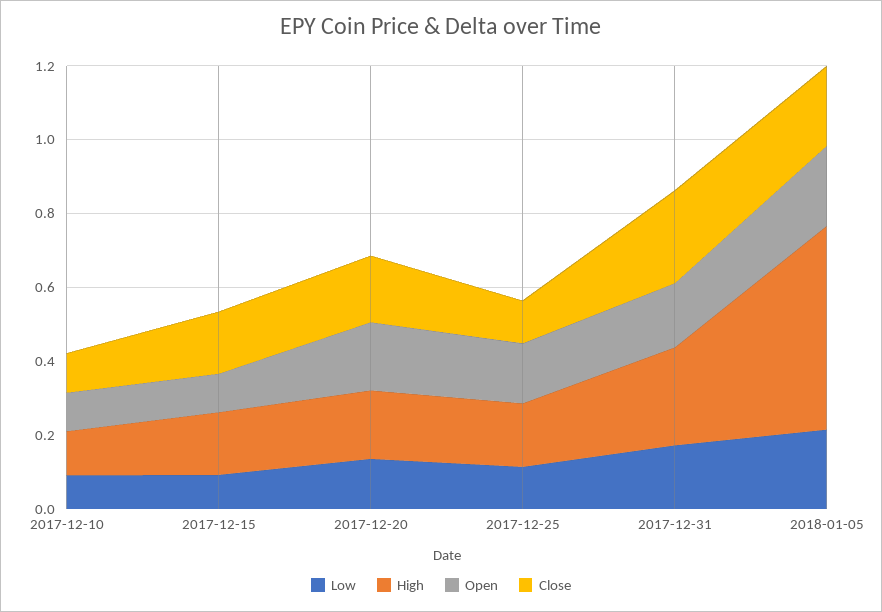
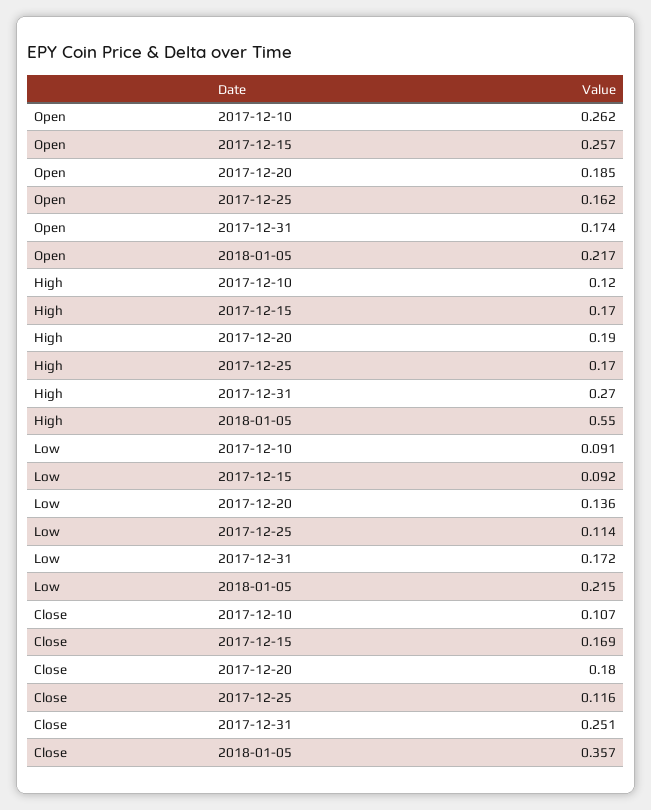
Open, 2017-12-10: 0.1 -> 0.262
Open, 2017-12-15: 0.1 -> 0.257
Close, 2018-01-05: 0.2 -> 0.357

